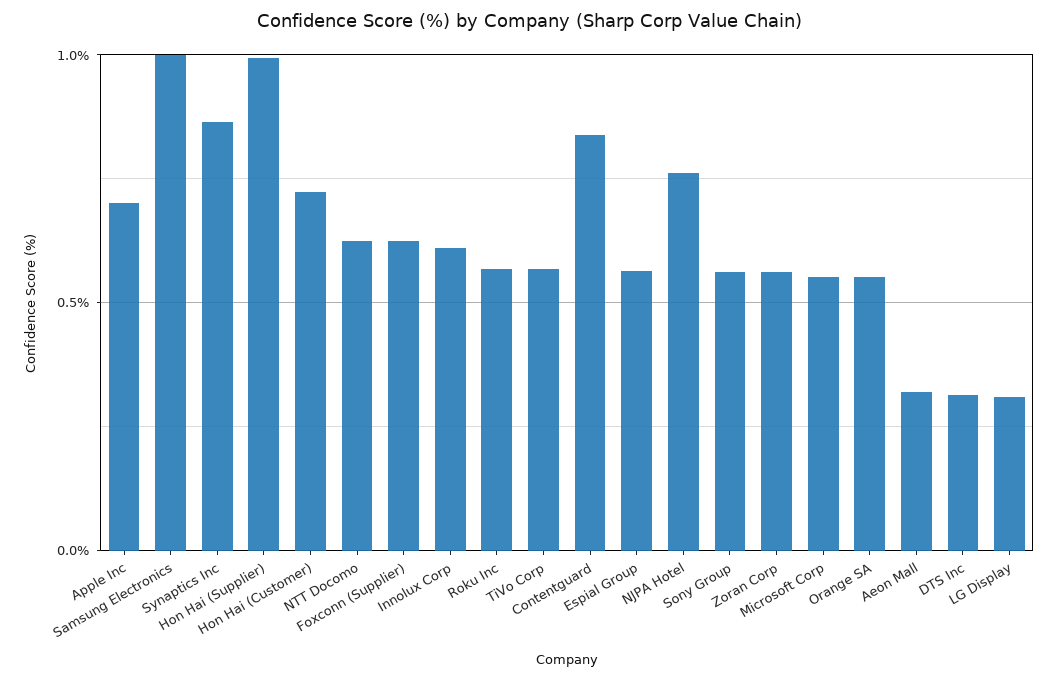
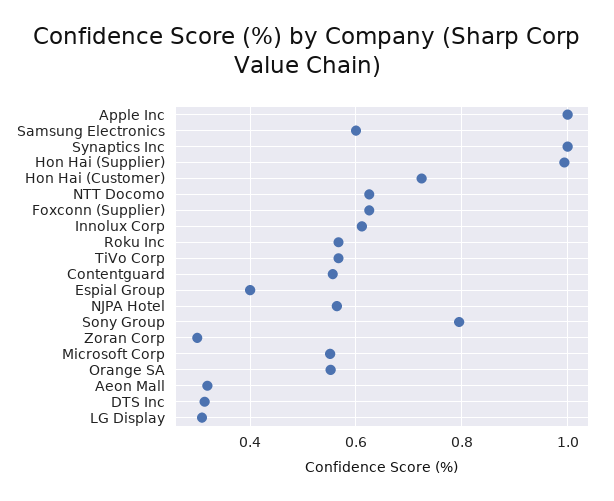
Apple Inc: 0.7 -> 1
Samsung Electronics: 1 -> 0.6
Synaptics Inc: 0.85 -> 1
Contentguard: 0.85 -> 0.56
Espial Group: 0.55 -> 0.4
NJPA Hotel: 0.75 -> 0.56
Sony Group: 0.55 -> 0.8
Zoran Corp: 0.55 -> 0.3

